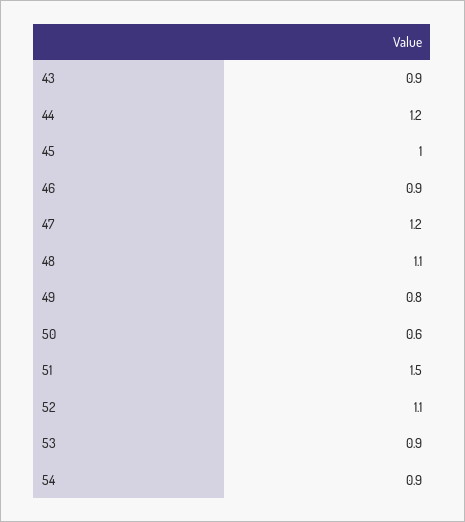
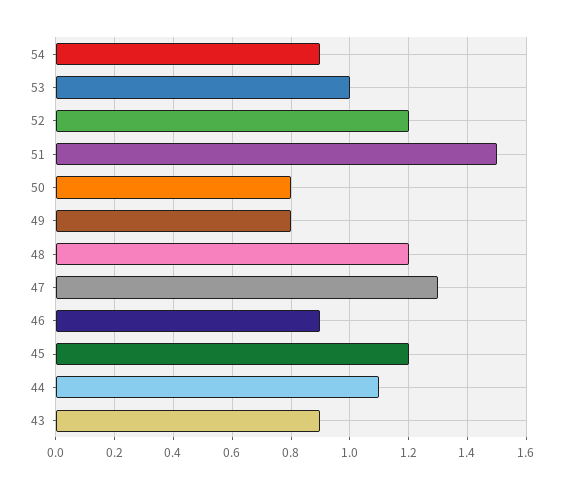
44: 1.2 -> 1.1
45: 1 -> 1.2
47: 1.2 -> 1.3
48: 1.1 -> 1.2
50: 0.6 -> 0.8
52: 1.1 -> 1.2
53: 0.9 -> 1

